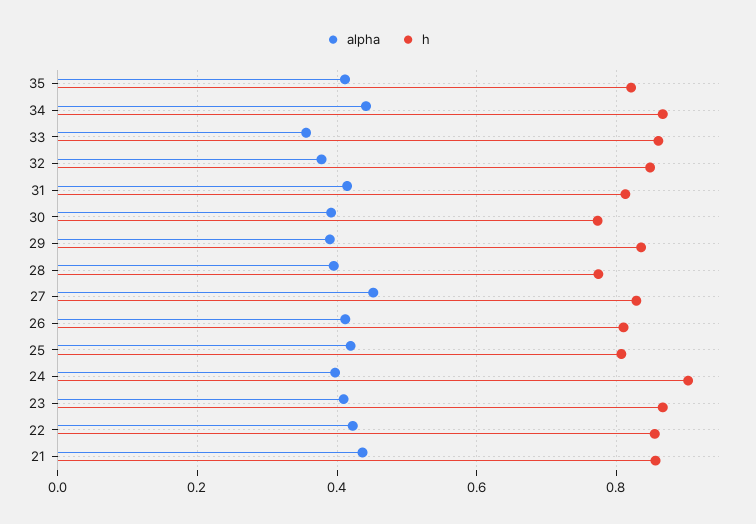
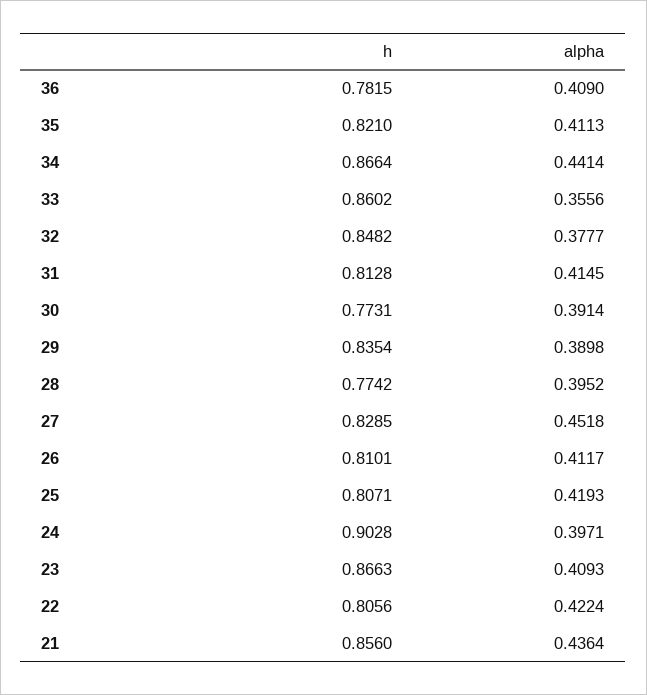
h, 22: 0.86 -> 0.8056
h, 36: none -> 0.7815
alpha, 36: none -> 0.409

